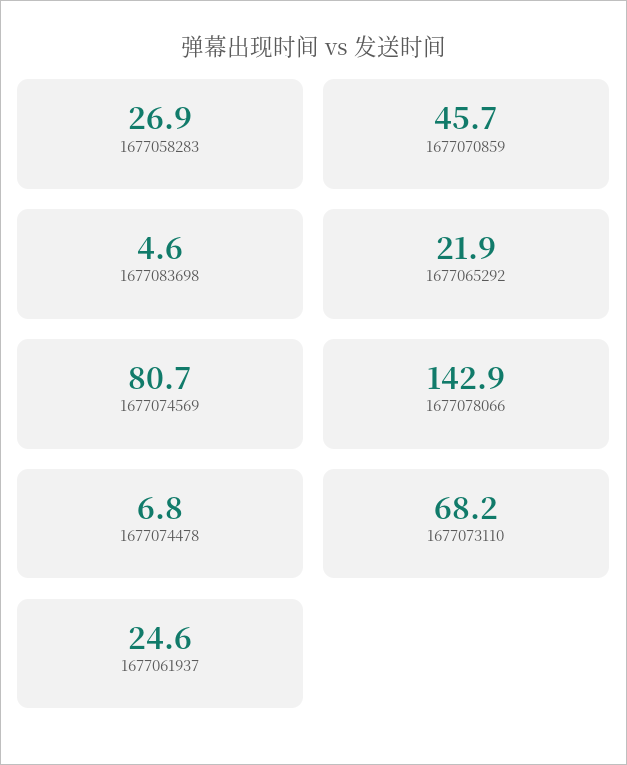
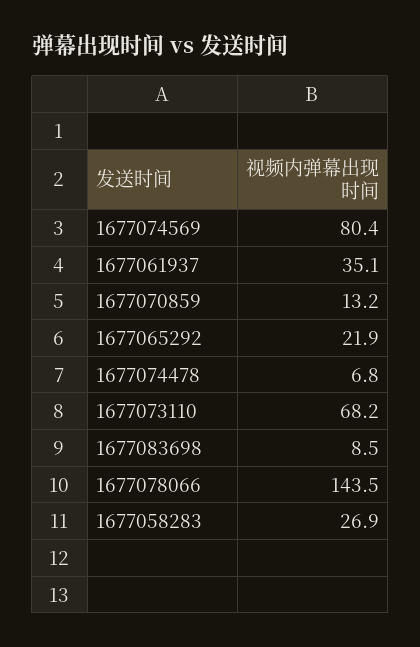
1677070859: 45.7 -> 13.2
1677083698: 4.6 -> 8.5
1677074569: 80.7 -> 80.4
1677078066: 142.9 -> 143.5
1677061937: 24.6 -> 35.1

